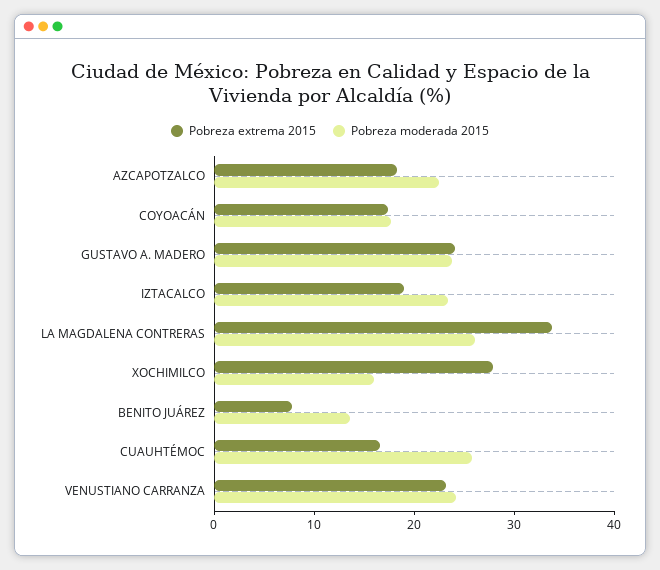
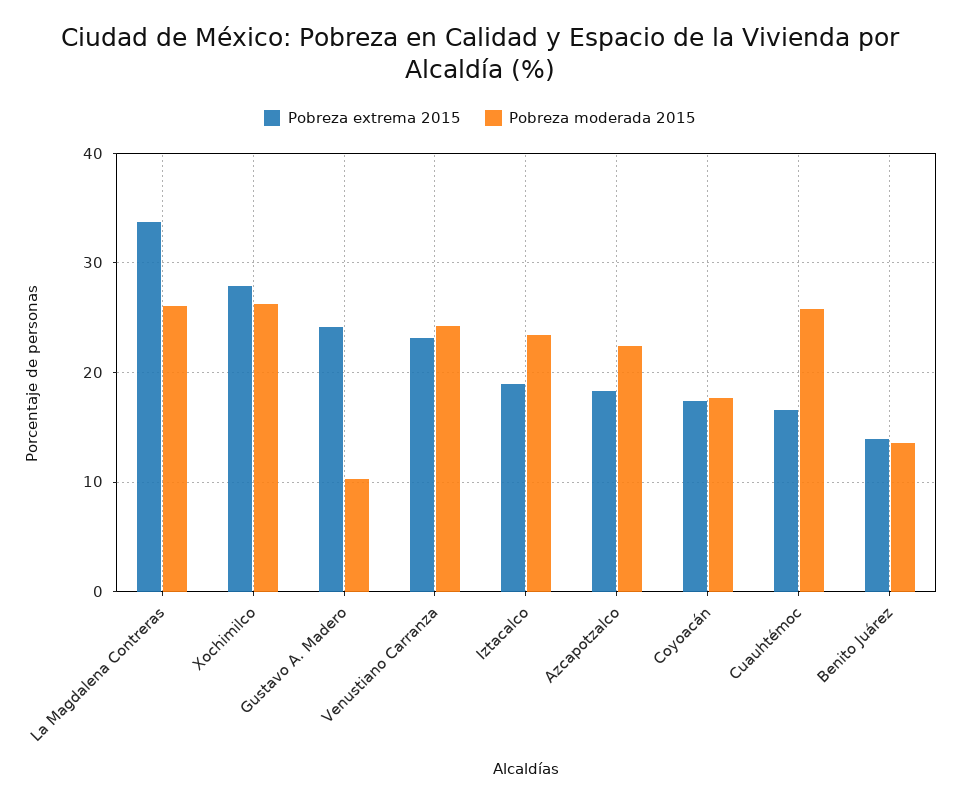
Pobreza moderada 2015, GUSTAVO A. MADERO: 24 -> 10
Pobreza moderada 2015, XOCHIMILCO: 16 -> 26
Pobreza extrema 2015, BENITO JUÁREZ: 8 -> 14

